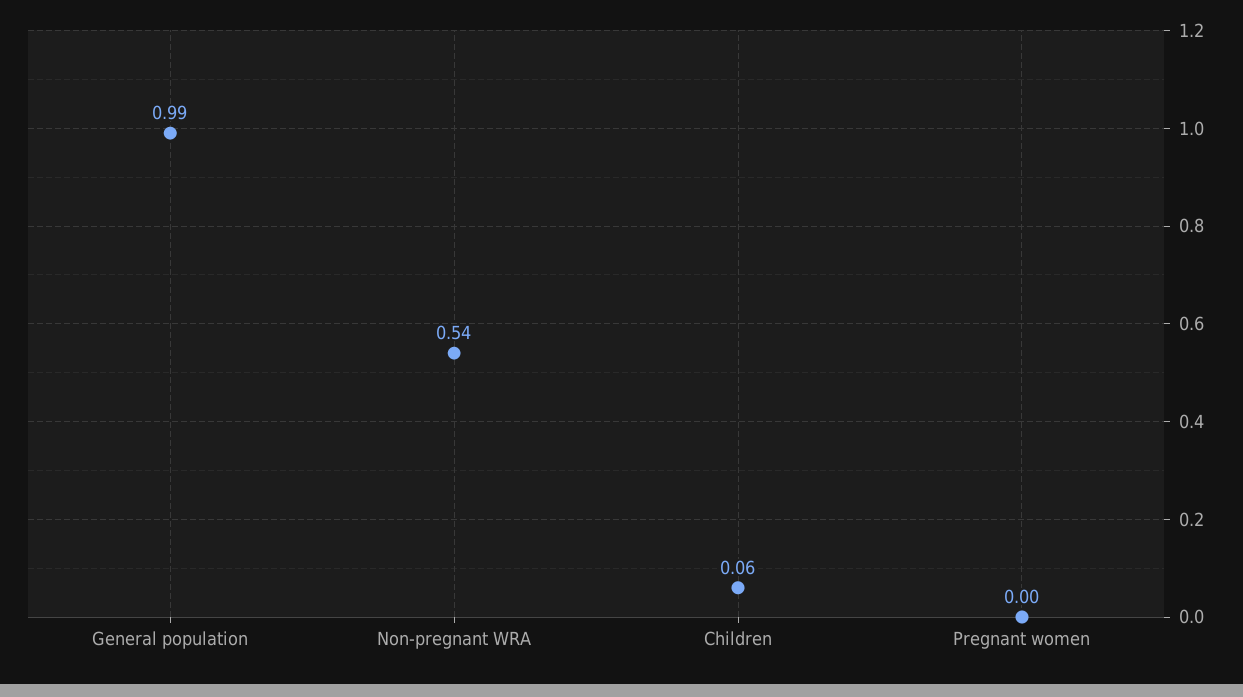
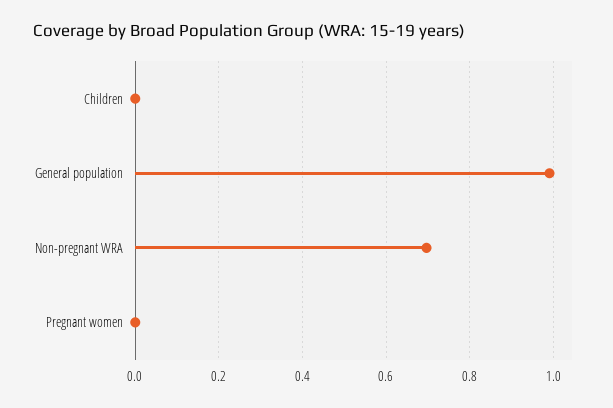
Non-pregnant WRA: 0.54 -> 0.7
Children: 0.06 -> 0

